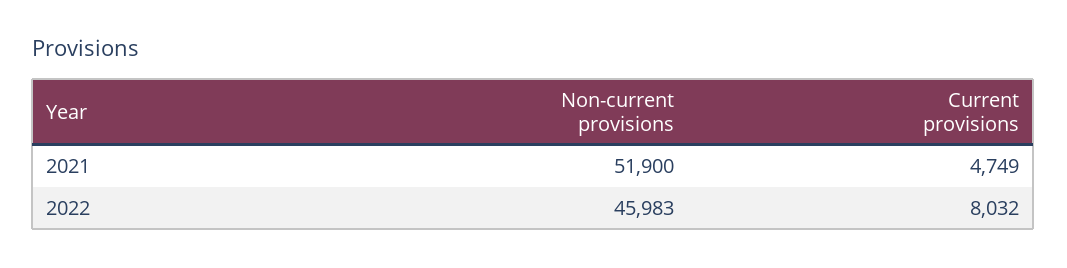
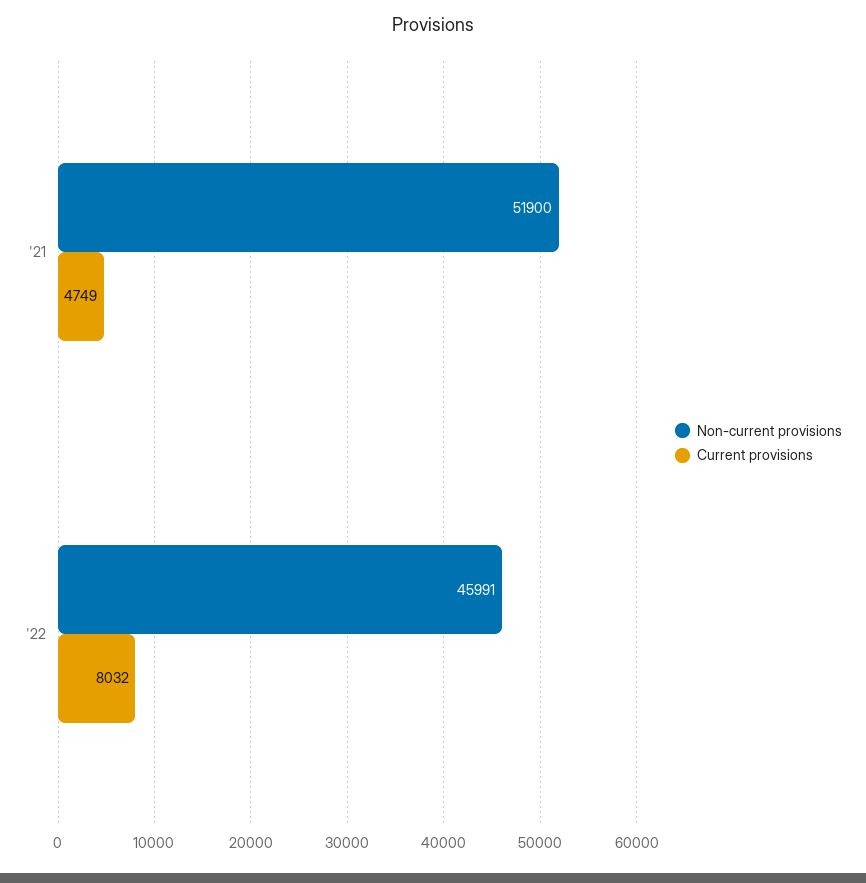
Non-current provisions, 2022: 45983 -> 45991

